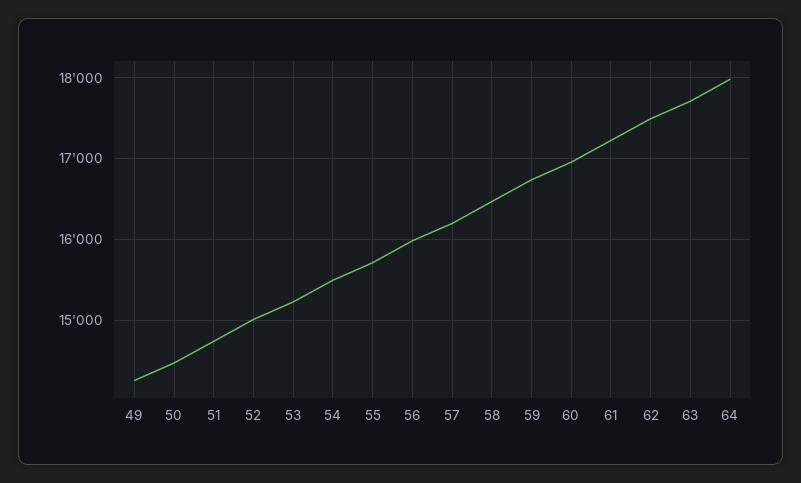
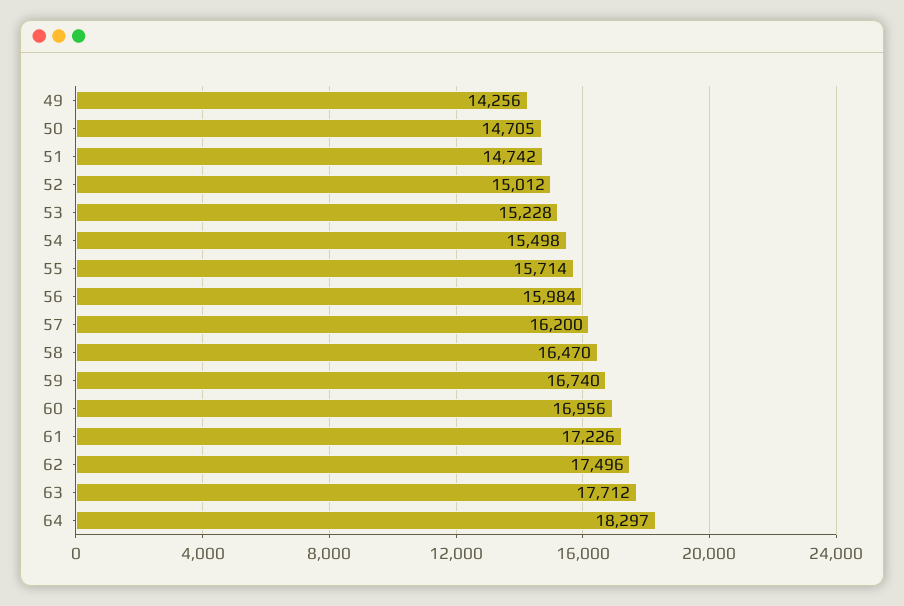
50: 14500 -> 14705
64: 18000 -> 18297

